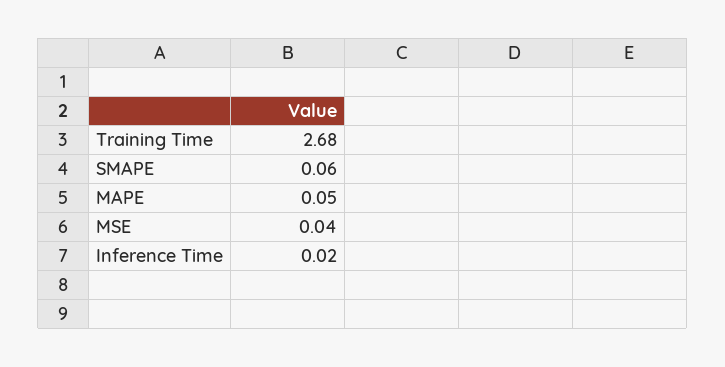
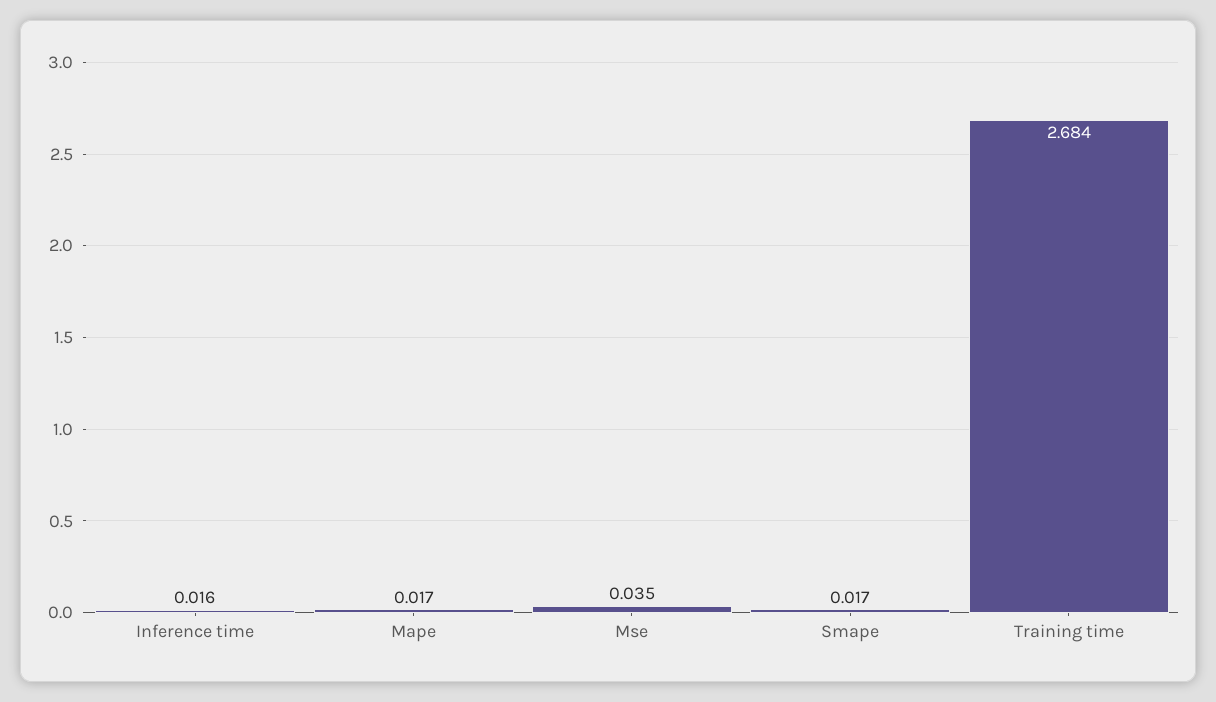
SMAPE: 0.06 -> 0.017
MAPE: 0.05 -> 0.017

